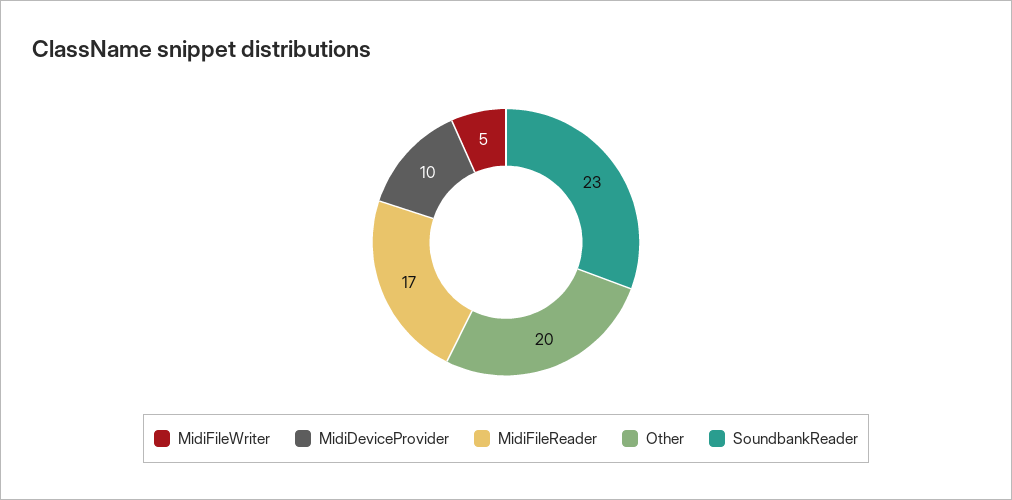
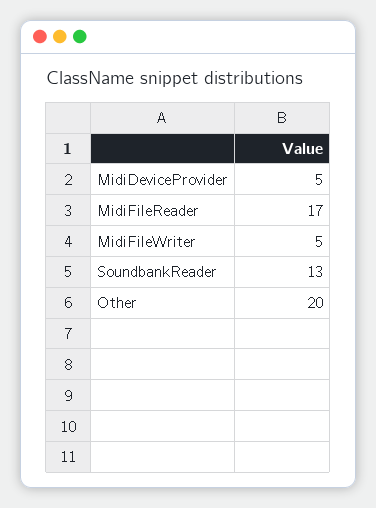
MidiDeviceProvider: 10 -> 5
SoundbankReader: 23 -> 13

